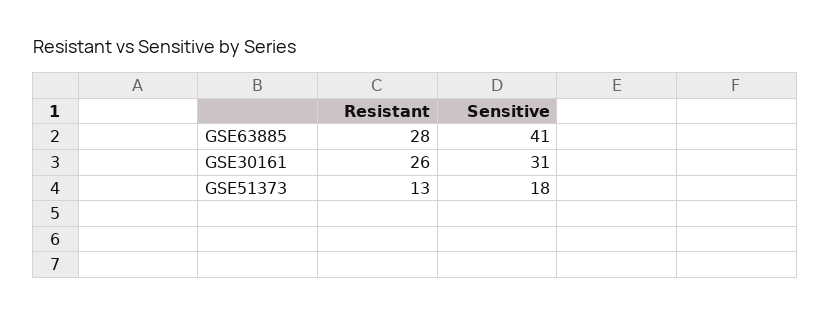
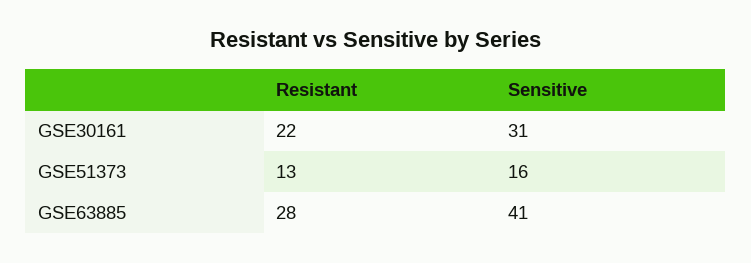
Resistant, GSE30161: 26 -> 22
Sensitive, GSE51373: 18 -> 16

